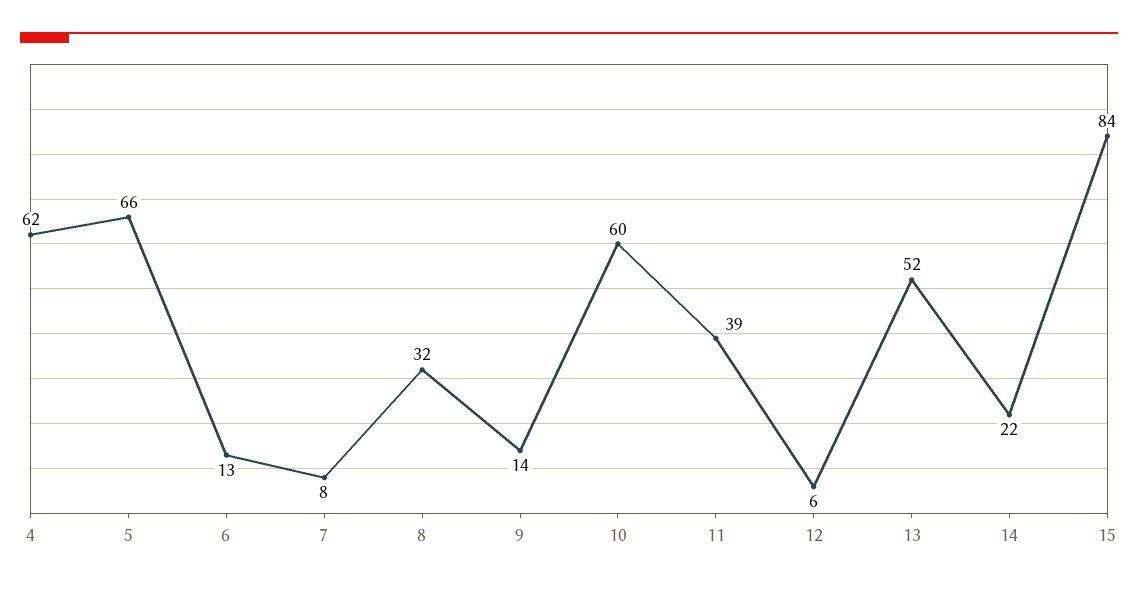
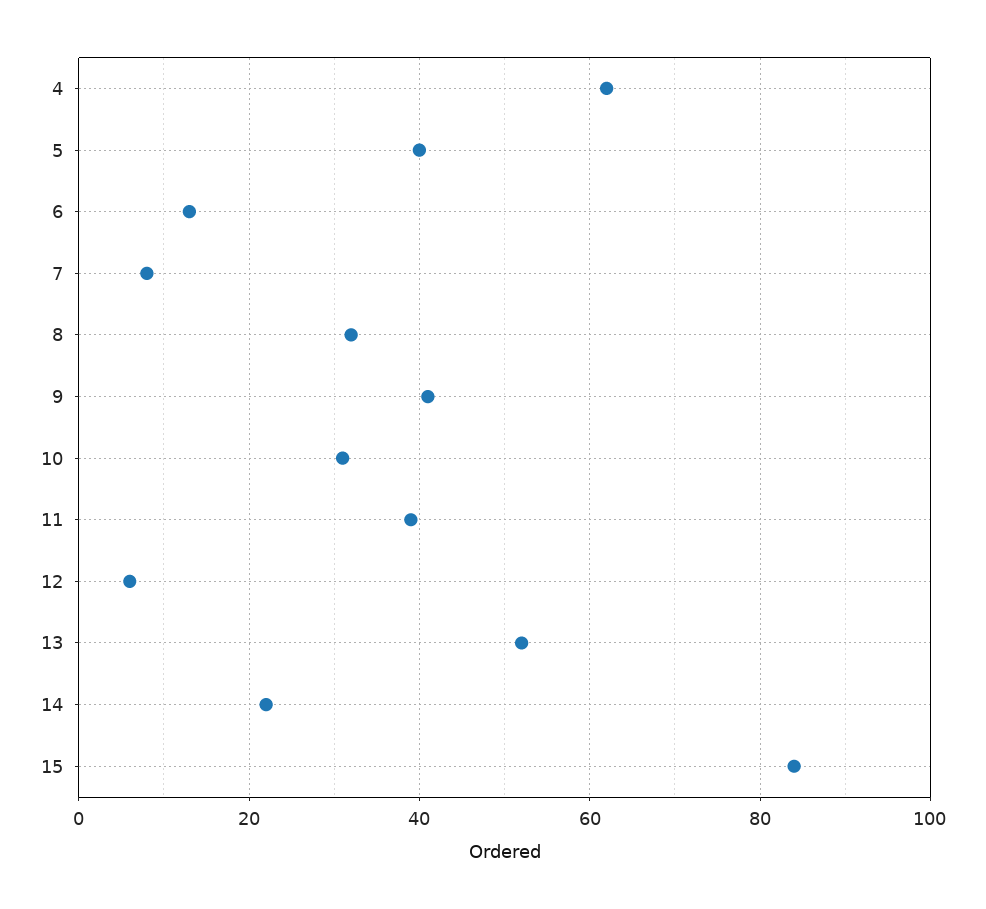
5: 66 -> 40
9: 14 -> 40
10: 60 -> 30

